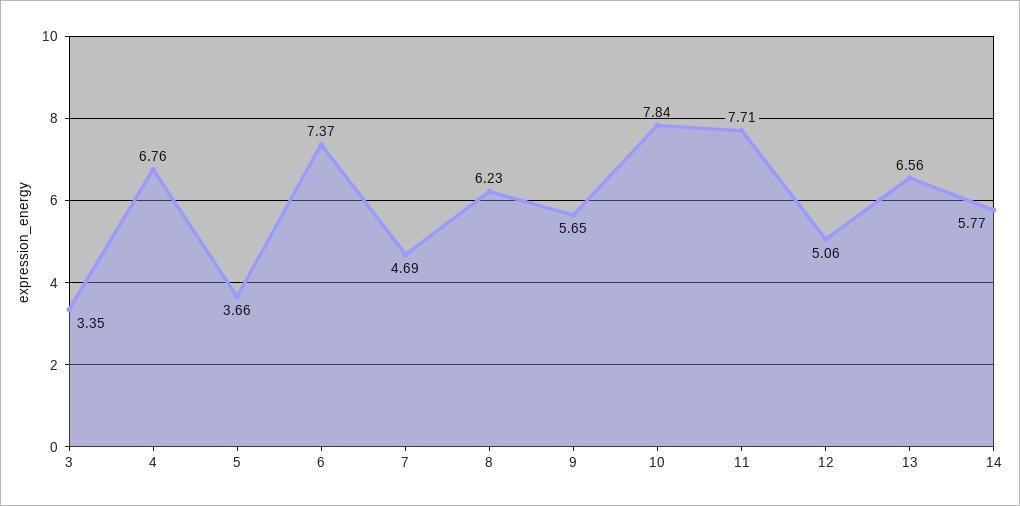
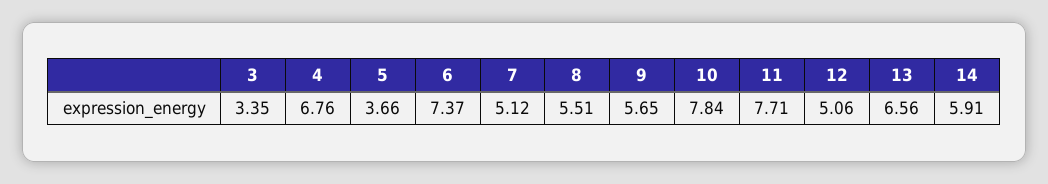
7: 4.69 -> 5.12
8: 6.23 -> 5.51
14: 5.77 -> 5.91

